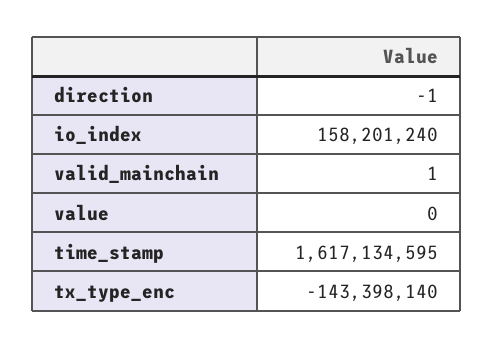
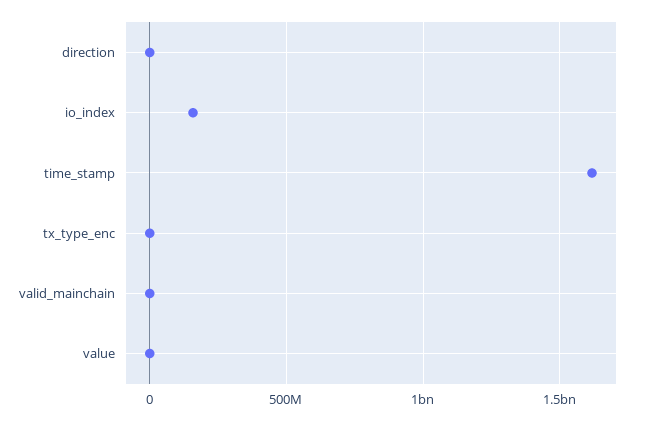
tx_type_enc: -143398140 -> 0

